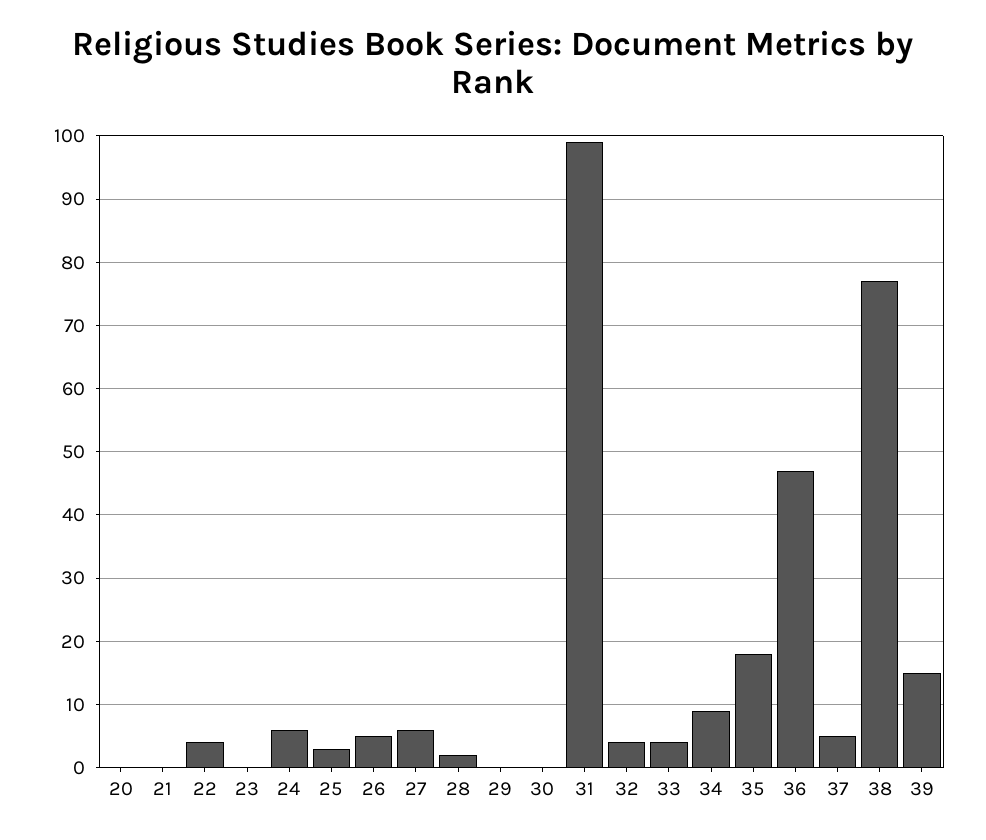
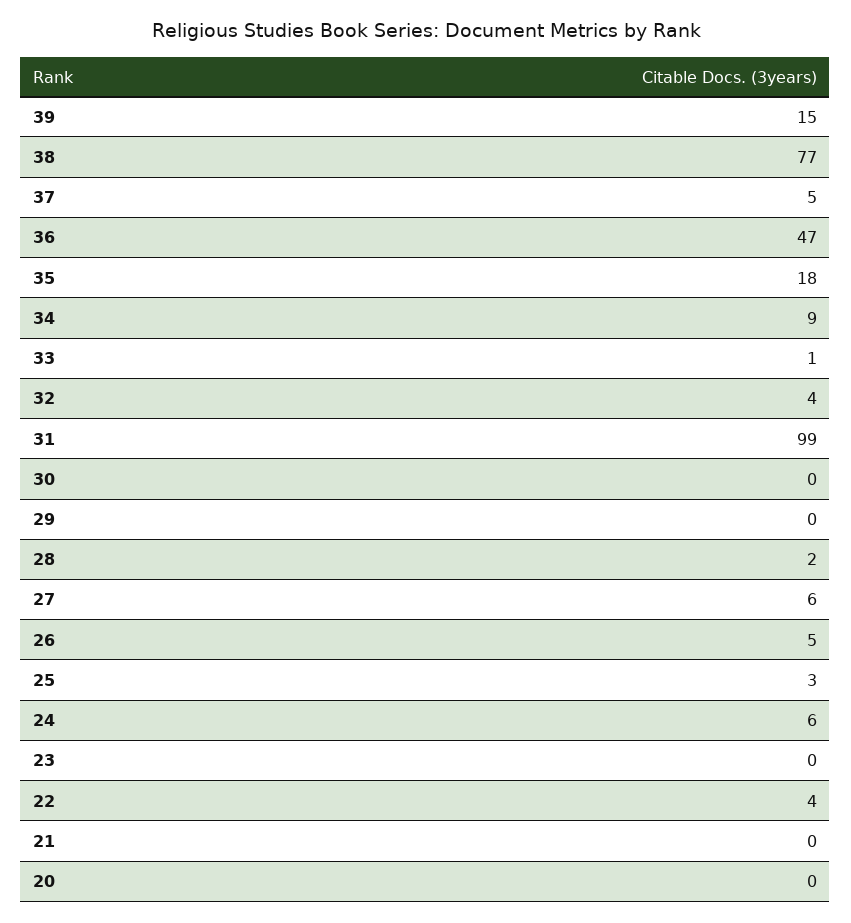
33: 4 -> 1

